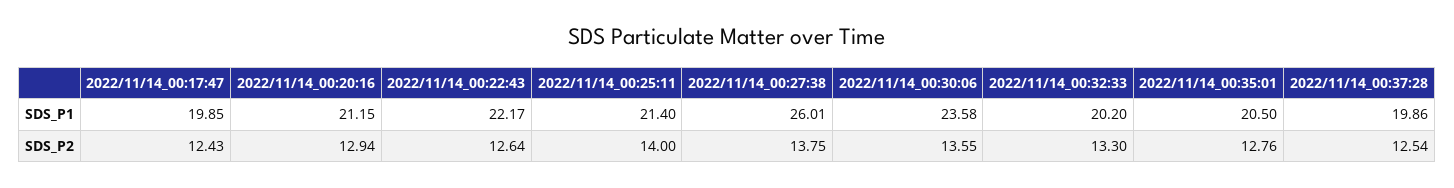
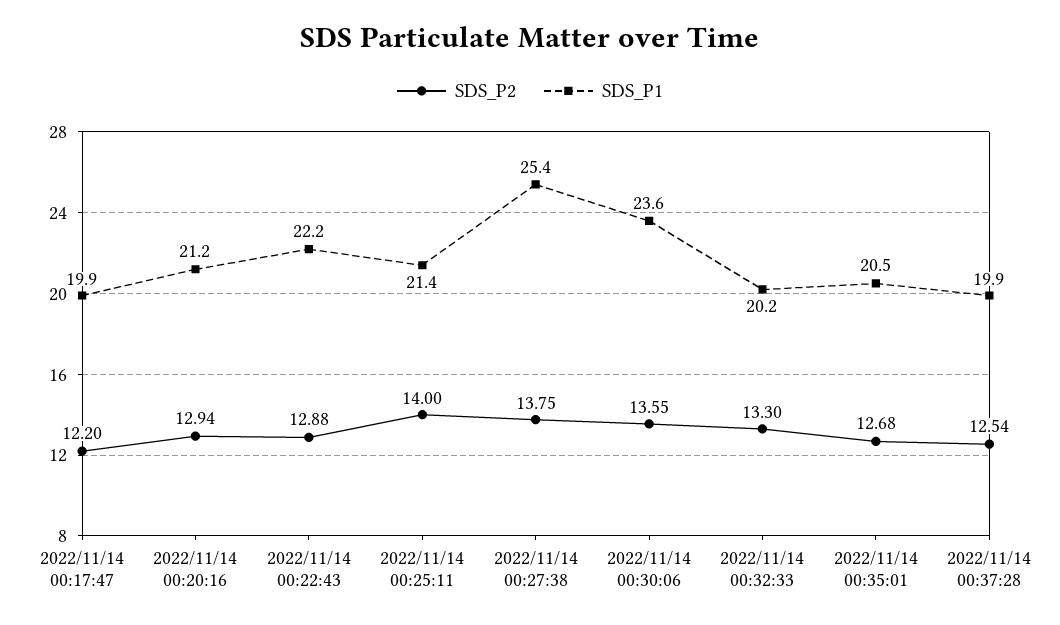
SDS_P1, 2022/11/14_00:27:38: 26.01 -> 25.4
SDS_P2, 2022/11/14_00:17:47: 12.43 -> 12.2
SDS_P2, 2022/11/14_00:22:43: 12.64 -> 12.88
SDS_P2, 2022/11/14_00:35:01: 12.76 -> 12.68

